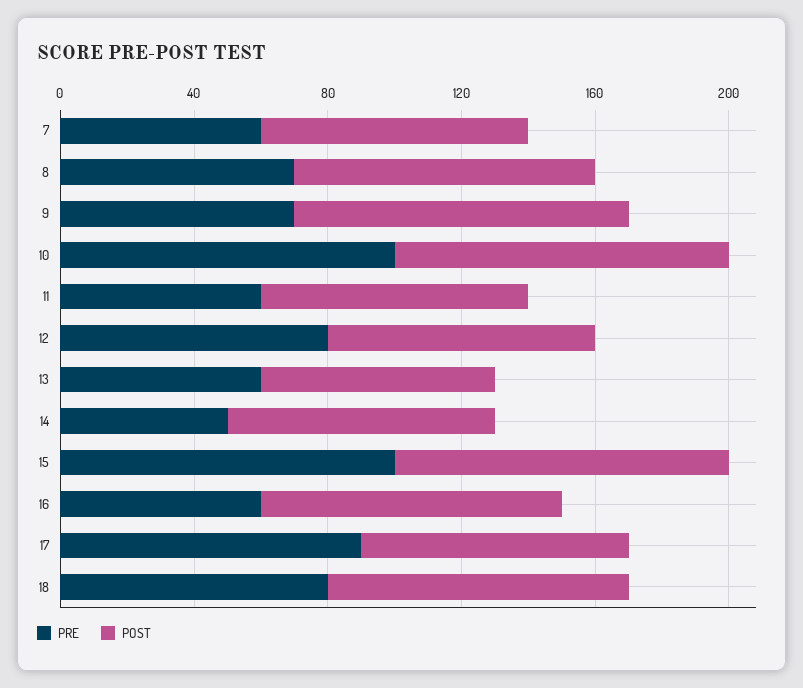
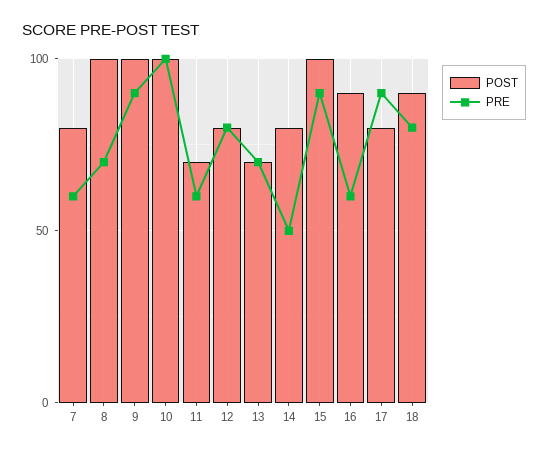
POST, 8: 90 -> 100
PRE, 9: 70 -> 90
POST, 11: 80 -> 70
PRE, 13: 60 -> 70
PRE, 15: 100 -> 90

